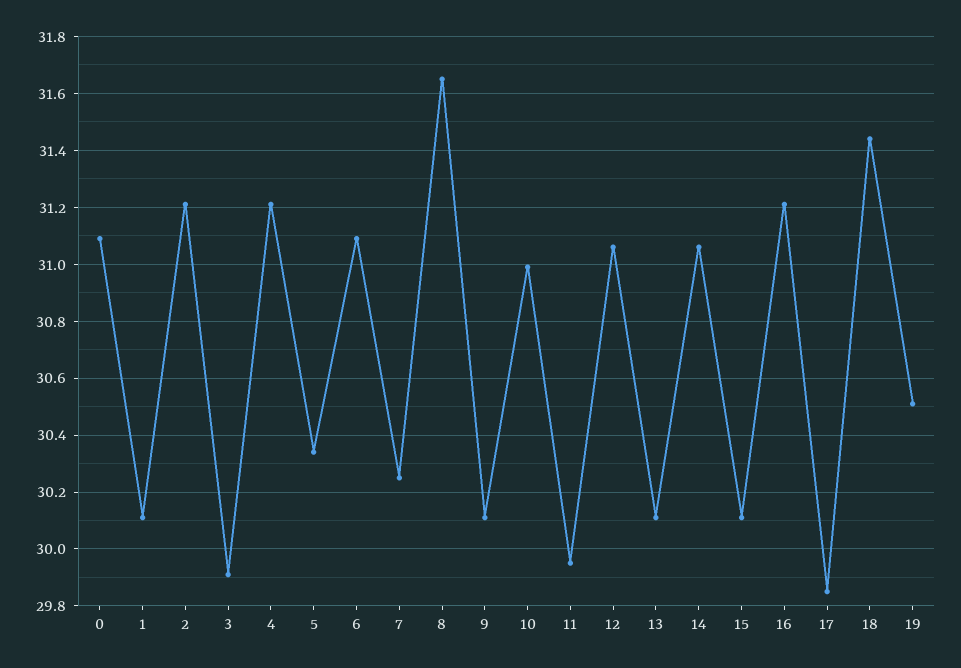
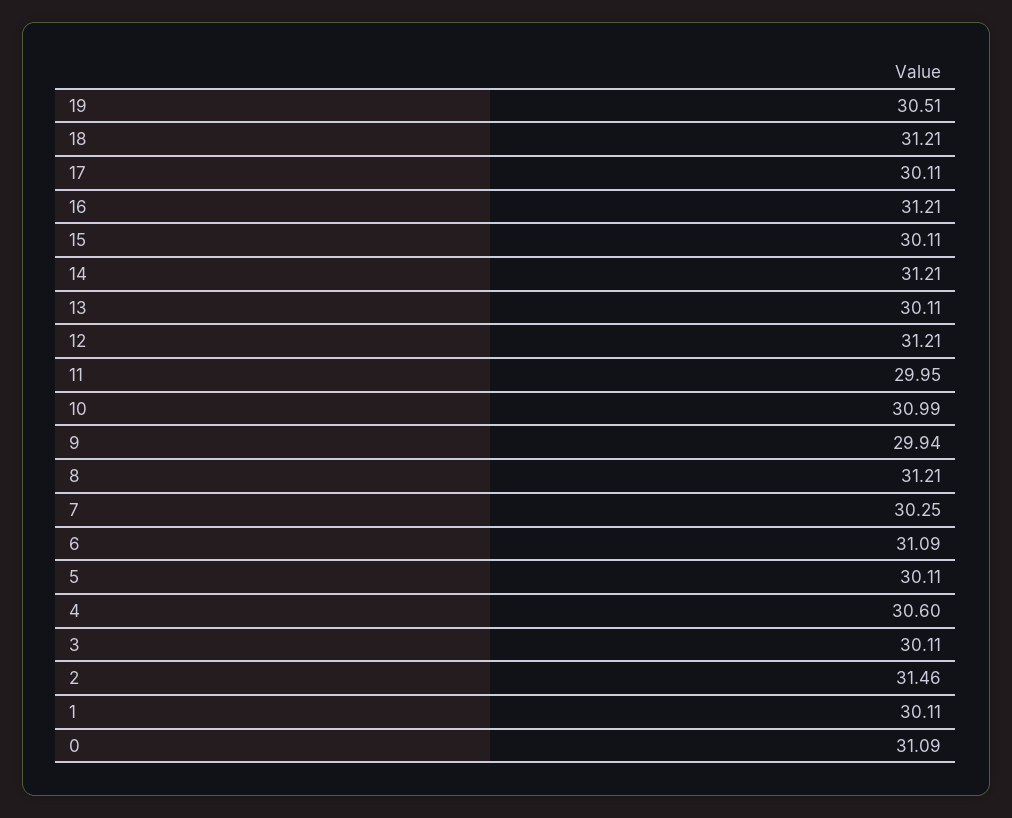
2: 31.2 -> 31.46
3: 29.9 -> 30.11
4: 31.2 -> 30.6
5: 30.35 -> 30.11
8: 31.65 -> 31.21
9: 30.1 -> 29.94
12: 31.05 -> 31.21
14: 31.05 -> 31.21
17: 29.85 -> 30.11
18: 31.45 -> 31.21

